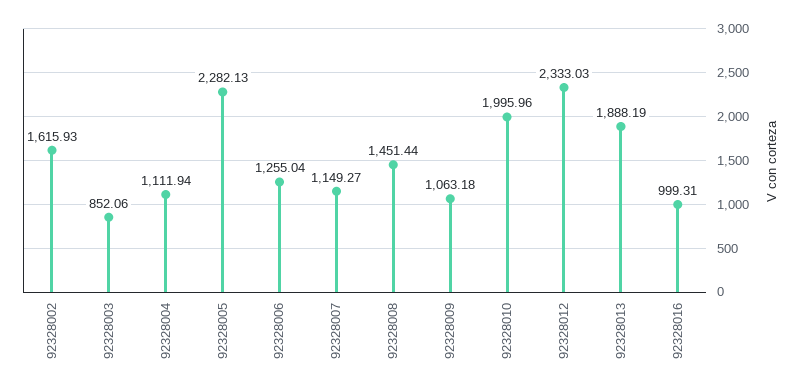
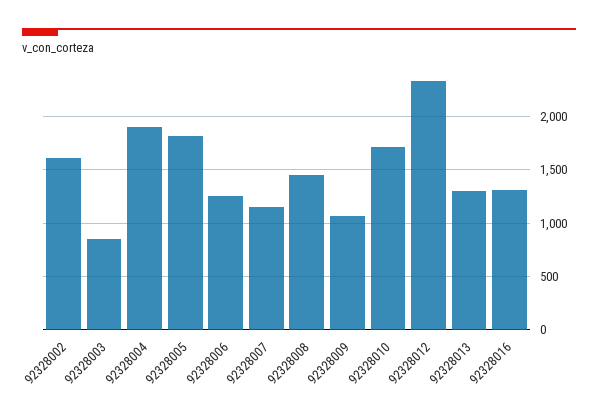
92328004: 1111.94 -> 1900
92328005: 2282.13 -> 1800
92328010: 1995.96 -> 1700
92328013: 1888.19 -> 1300
92328016: 999.31 -> 1300

